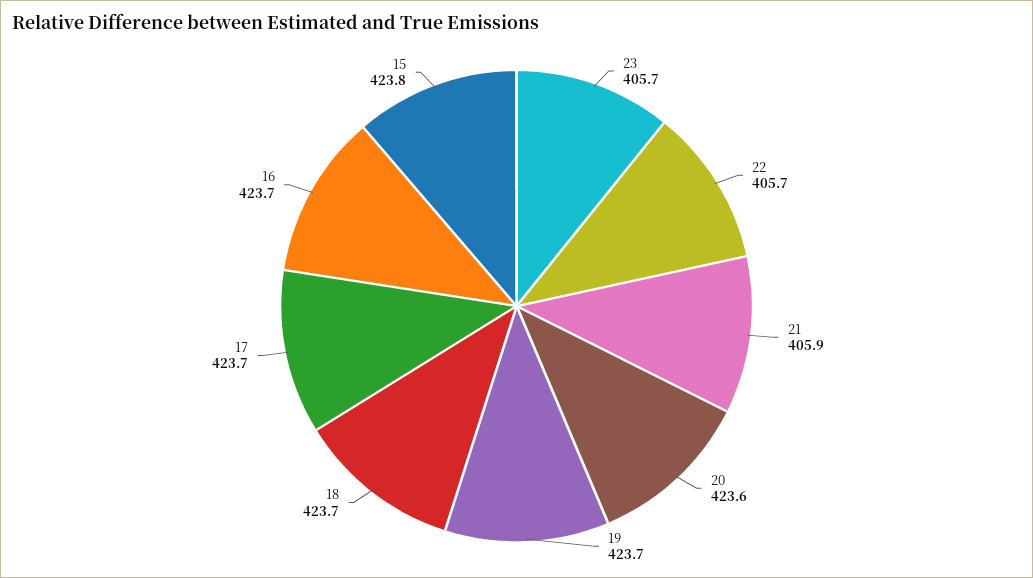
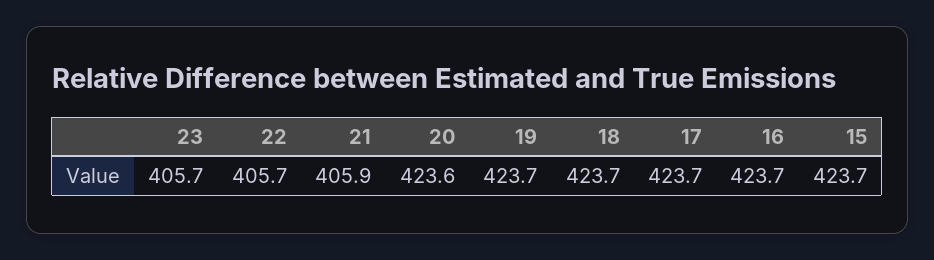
15: 423.8 -> 423.7

